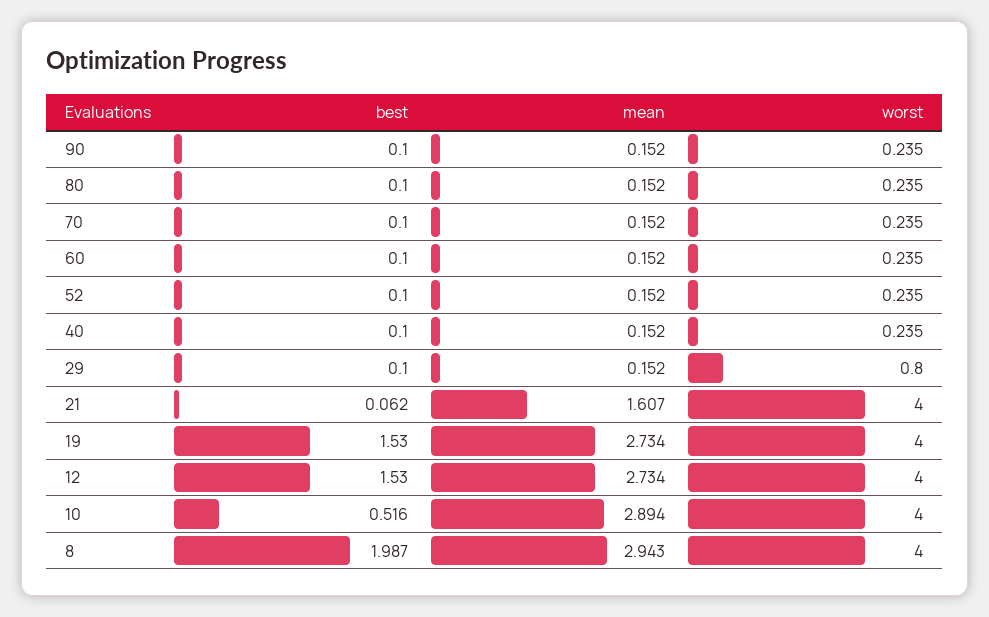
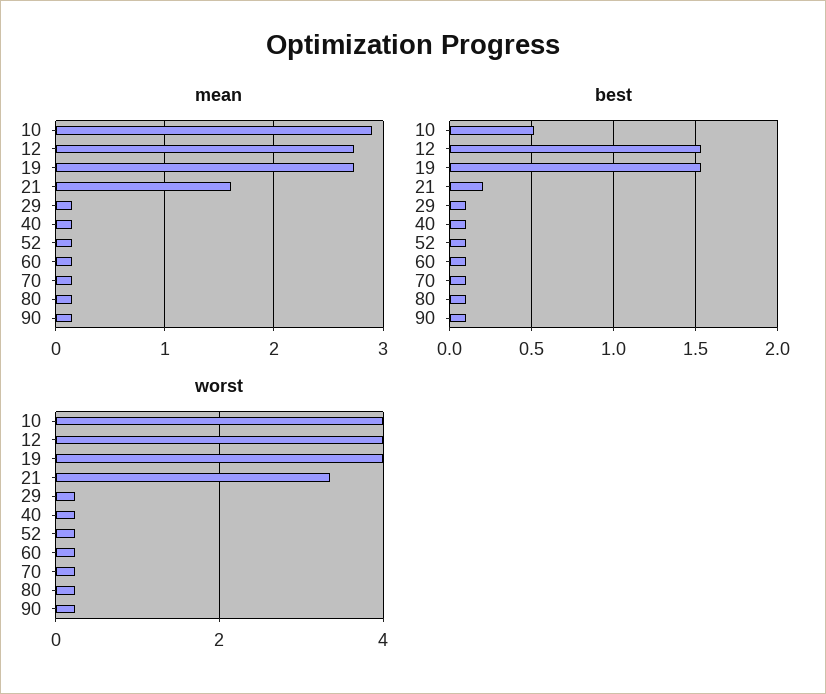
worst, 29: 0.8 -> 0.2
best, 21: 0.062 -> 0.2
worst, 21: 4 -> 3.4
best, 8: 1.987 -> none
mean, 8: 2.943 -> none
worst, 8: 4 -> none

